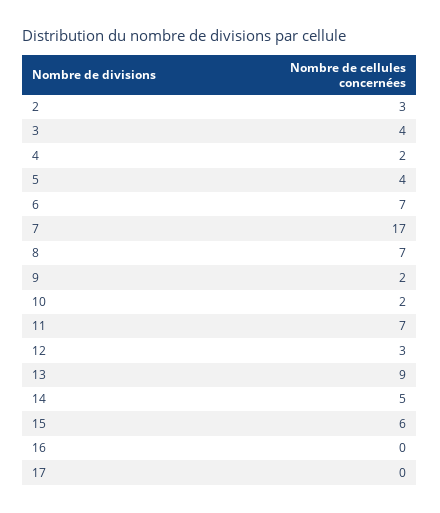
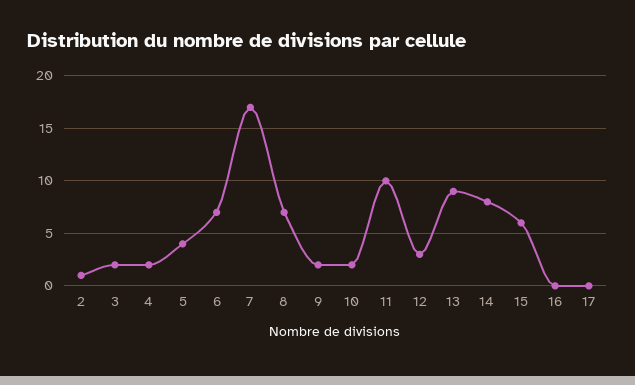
2: 3 -> 1
3: 4 -> 2
11: 7 -> 10
14: 5 -> 8

